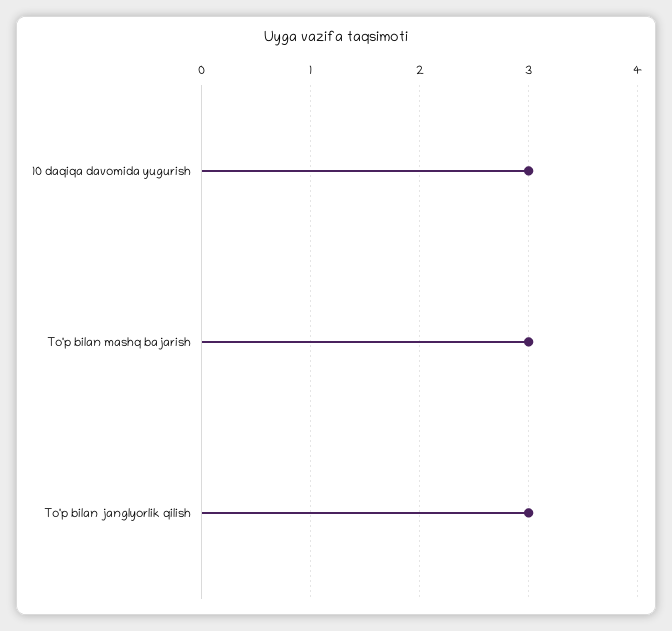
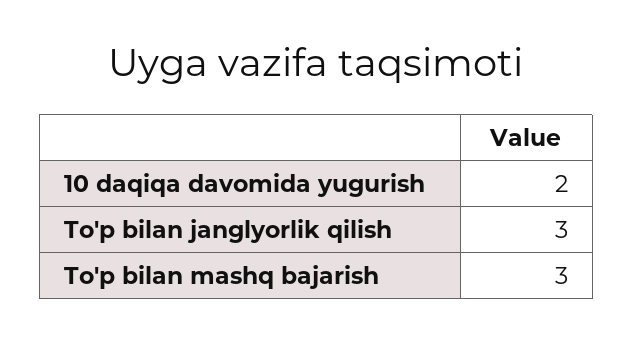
10 daqiqa davomida yugurish: 3 -> 2

